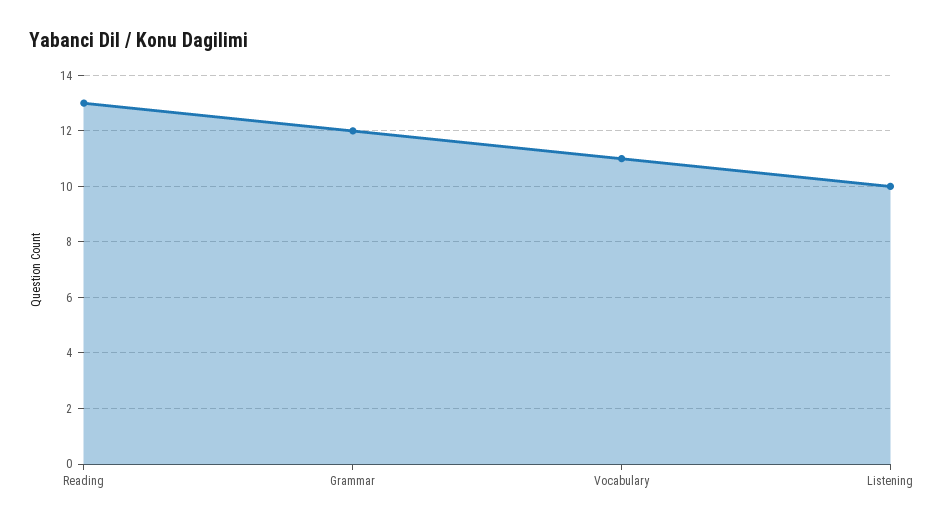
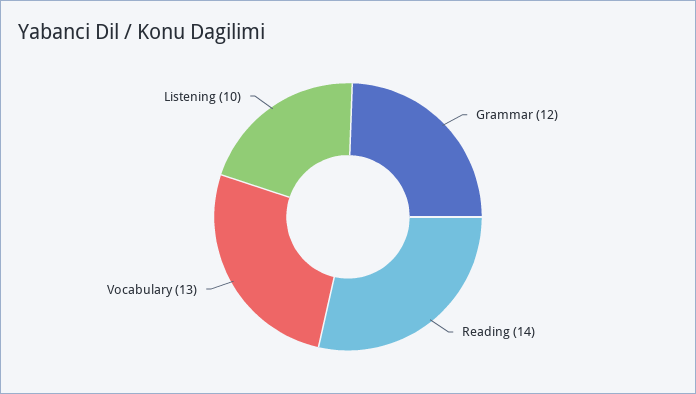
Reading: 13 -> 14
Vocabulary: 11 -> 13

